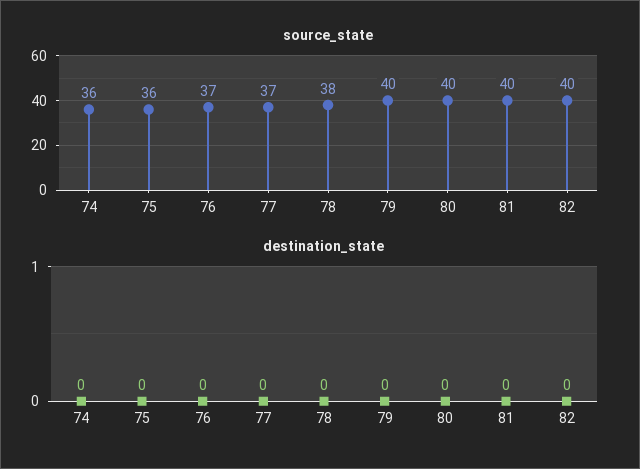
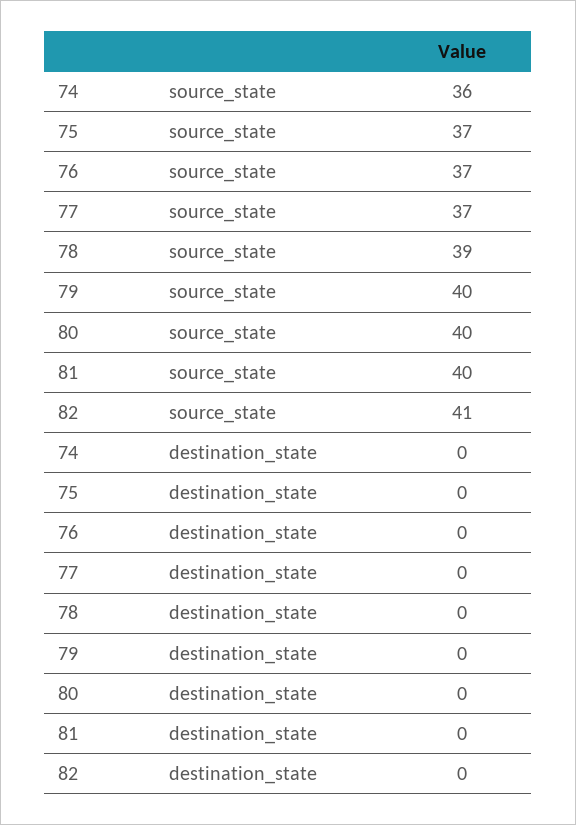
source_state, 75: 36 -> 37
source_state, 78: 38 -> 39
source_state, 82: 40 -> 41

